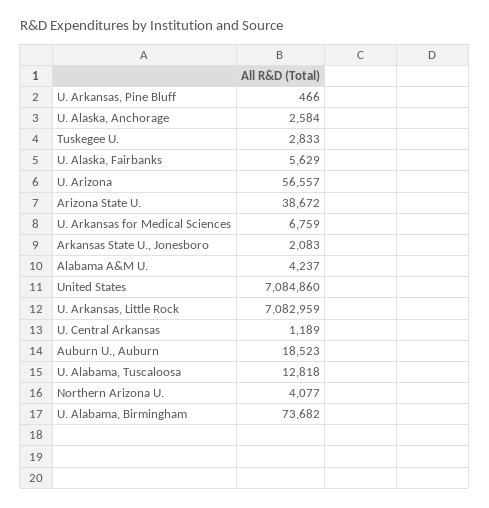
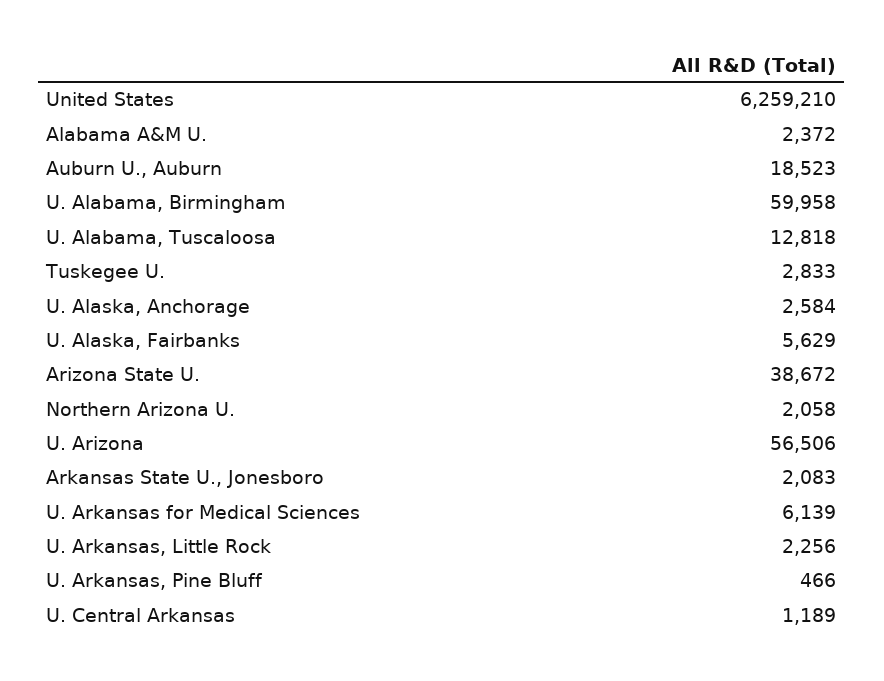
U. Arizona: 56557 -> 56506
U. Arkansas for Medical Sciences: 6759 -> 6139
Alabama A&M U.: 4237 -> 2372
United States: 7084860 -> 6259210
U. Arkansas, Little Rock: 7082959 -> 2256
Northern Arizona U.: 4077 -> 2058
U. Alabama, Birmingham: 73682 -> 59958

